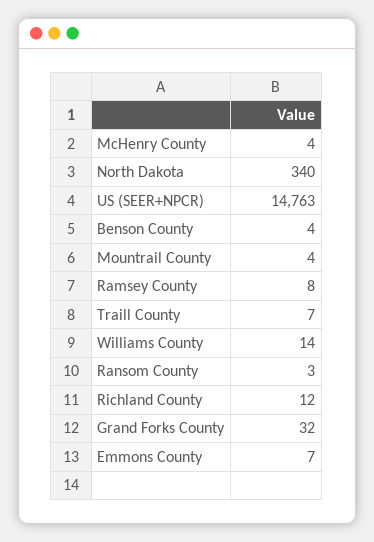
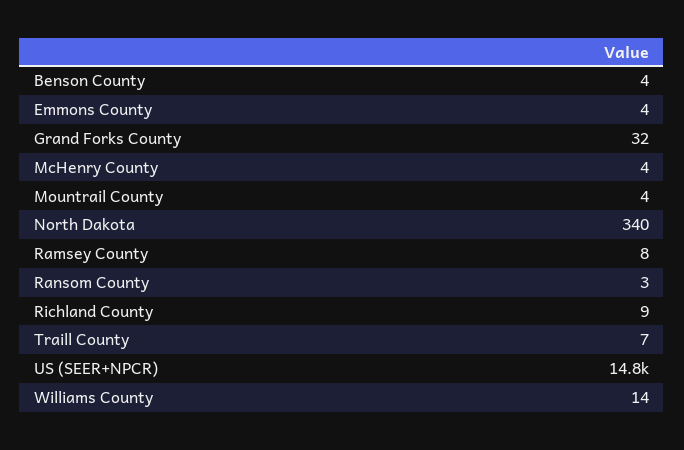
Richland County: 12 -> 9
Emmons County: 7 -> 4

